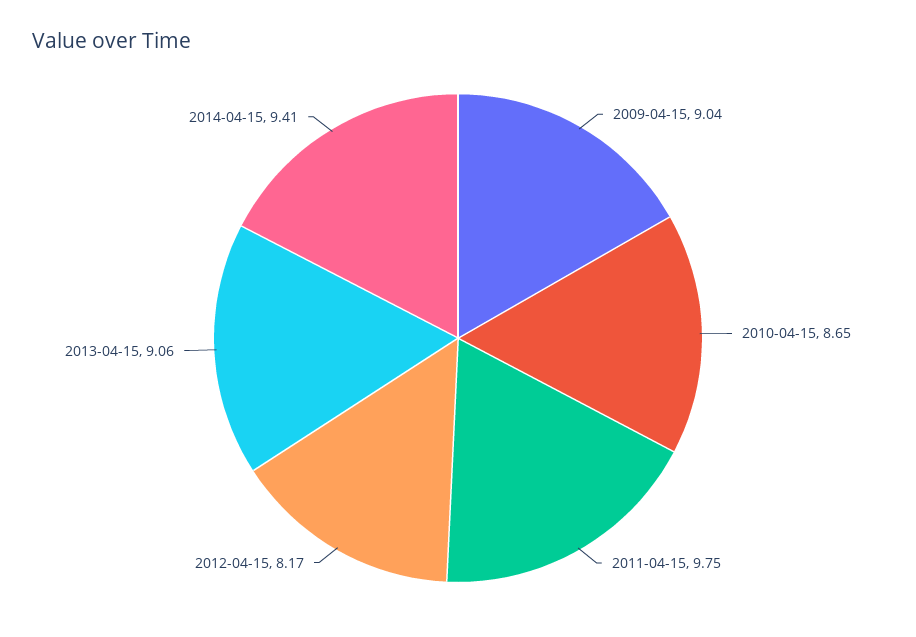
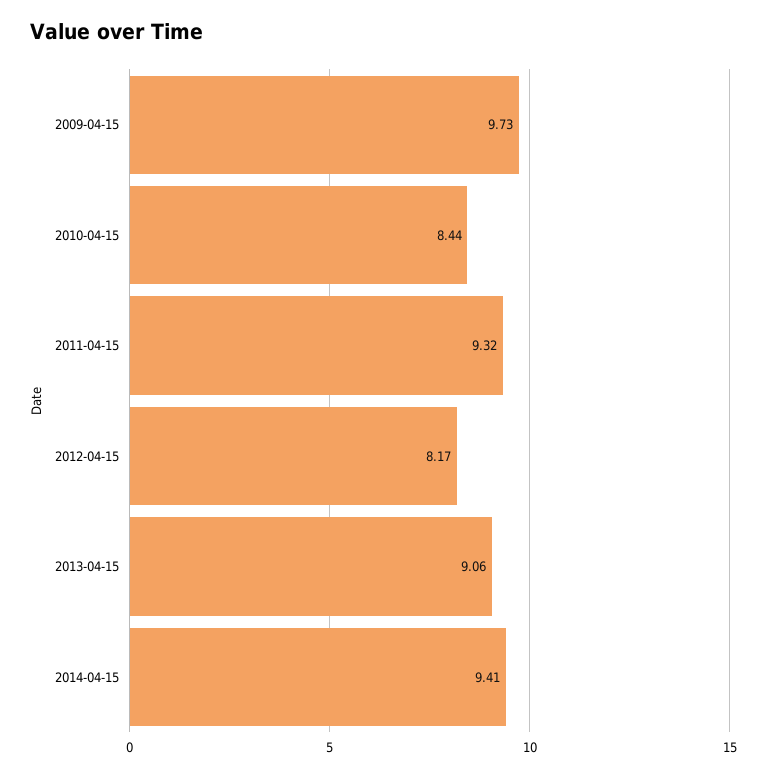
2009-04-15: 9.04 -> 9.73
2010-04-15: 8.65 -> 8.44
2011-04-15: 9.75 -> 9.32

